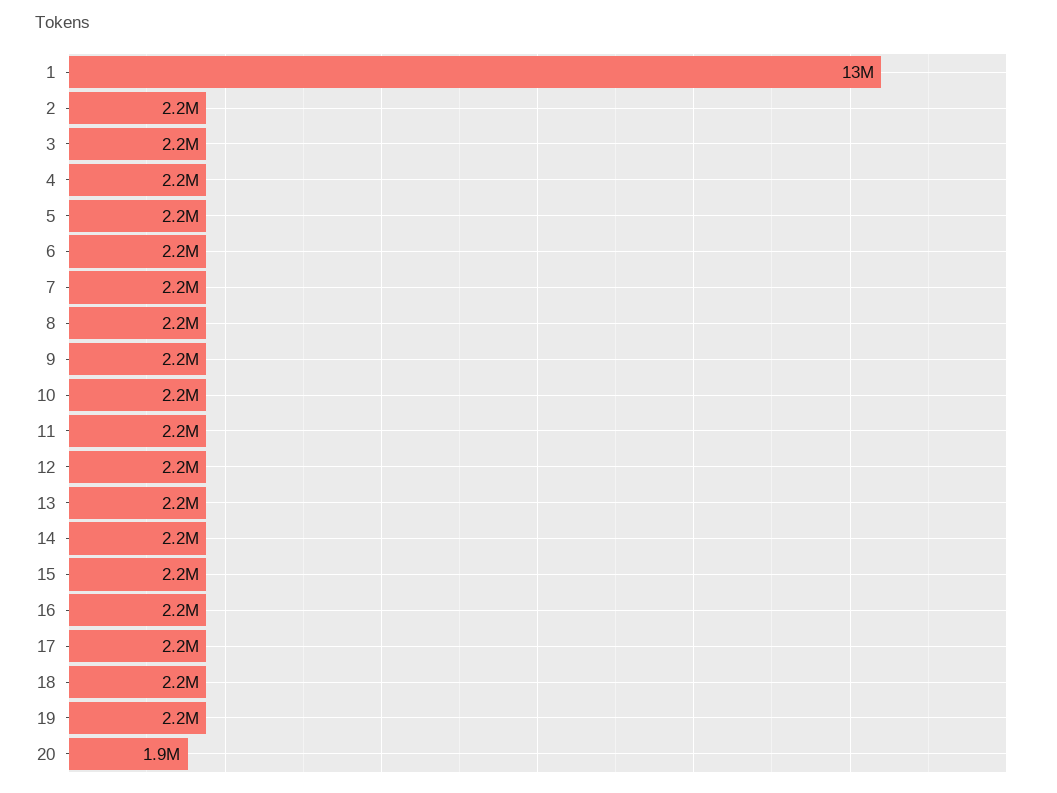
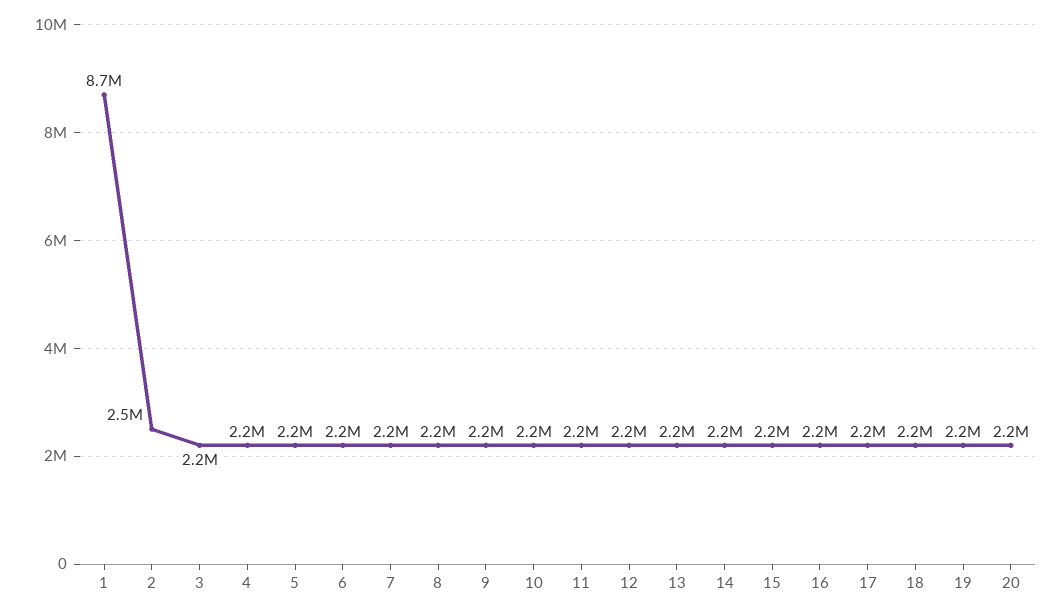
1: 13000000 -> 8700000
2: 2200000 -> 2500000
20: 1900000 -> 2200000

